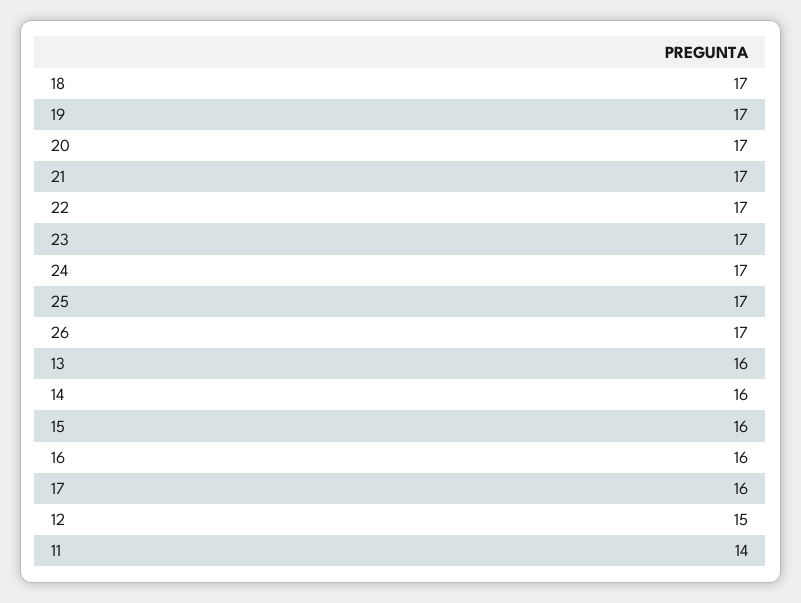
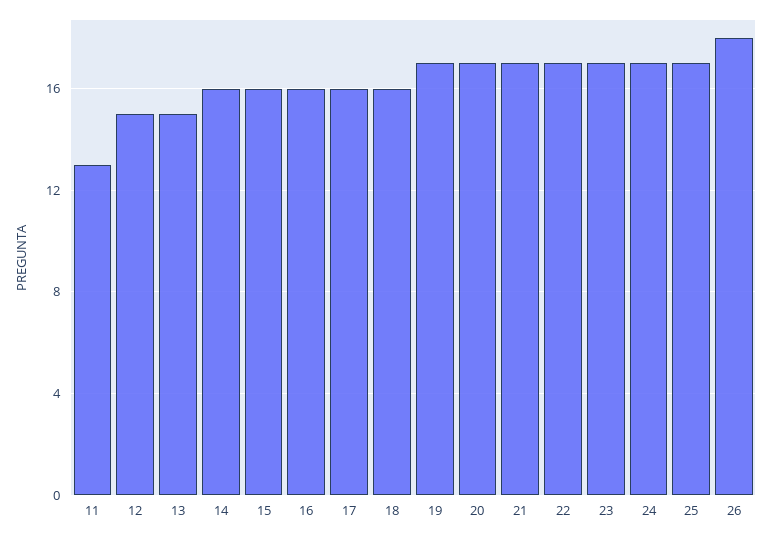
18: 17 -> 16
26: 17 -> 18
13: 16 -> 15
11: 14 -> 13

